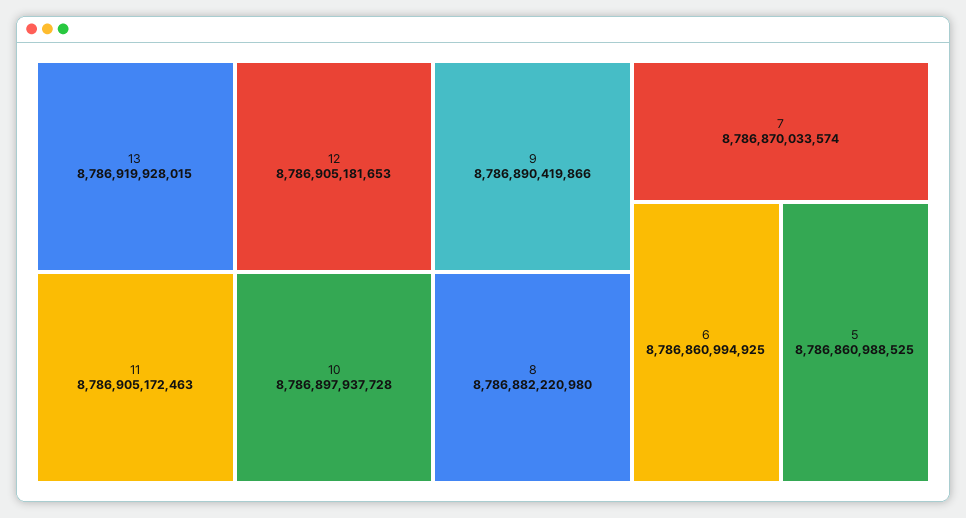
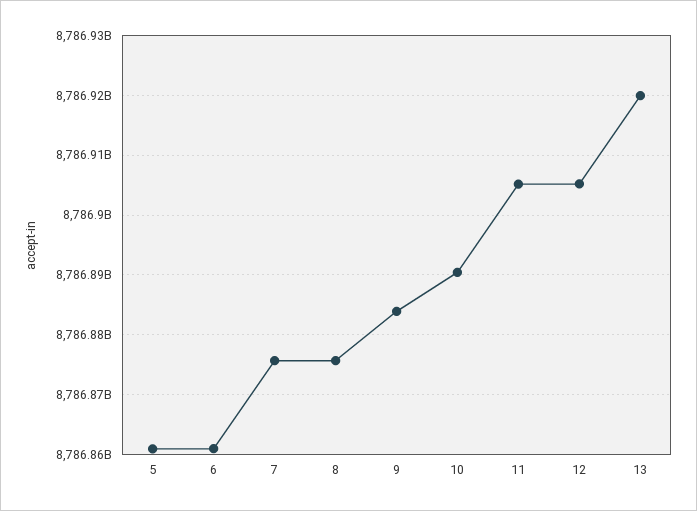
10: 8786897937728 -> 8786890000000
9: 8786890419866 -> 8786884000000
8: 8786882220980 -> 8786876000000
7: 8786870033574 -> 8786876000000

